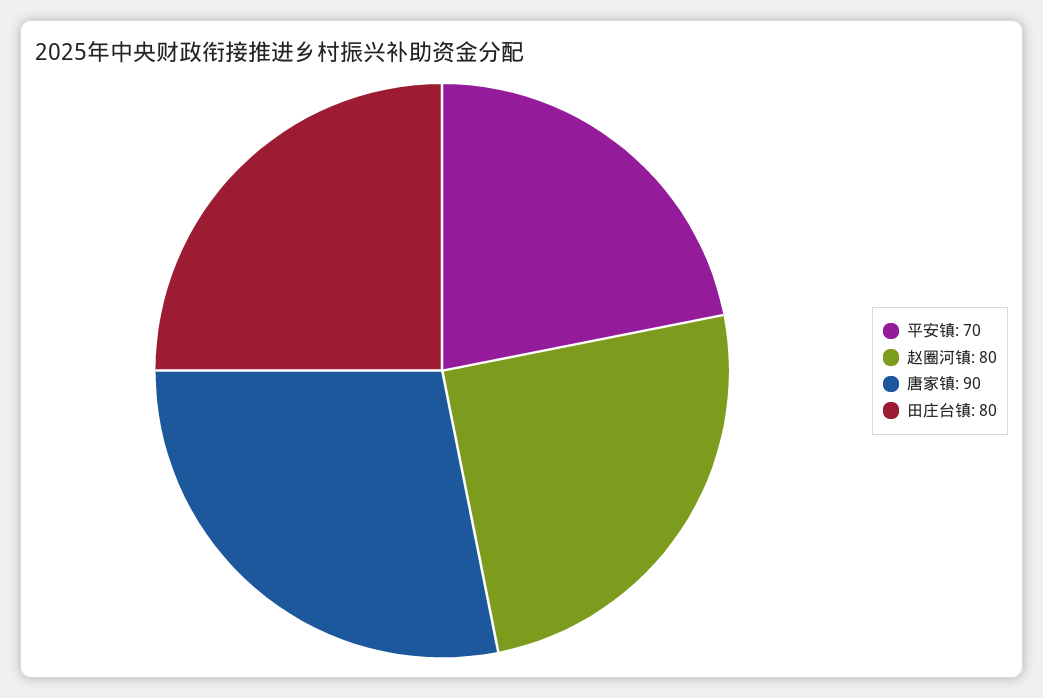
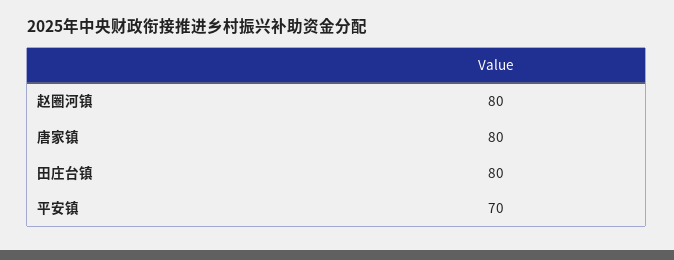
唐家镇: 90 -> 80

